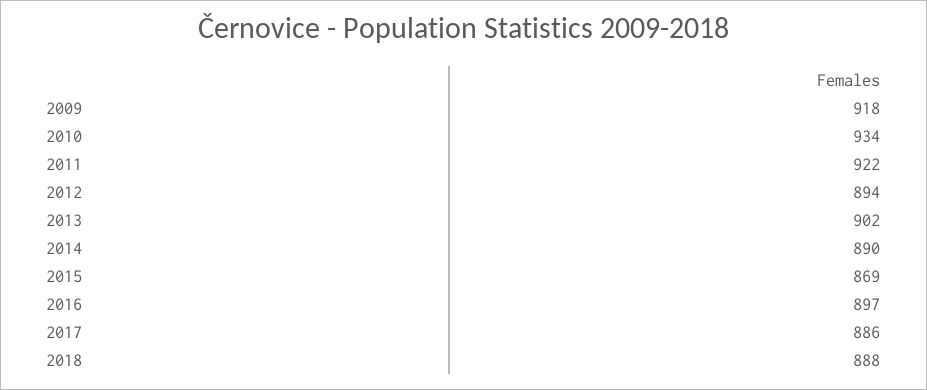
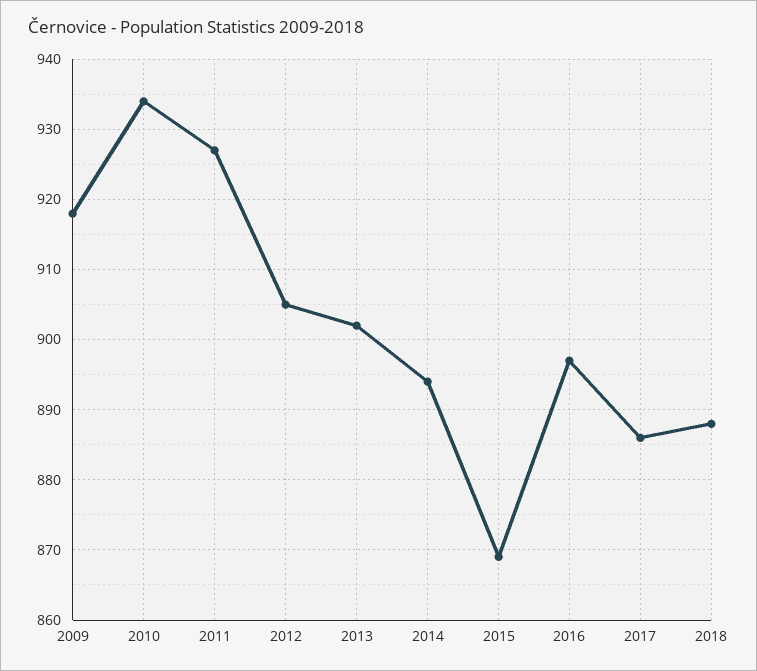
2011: 922 -> 927
2012: 894 -> 905
2014: 890 -> 894

